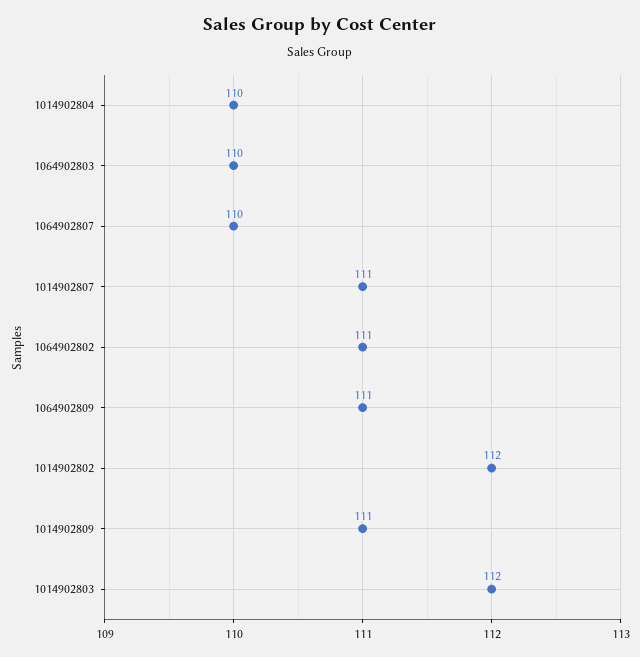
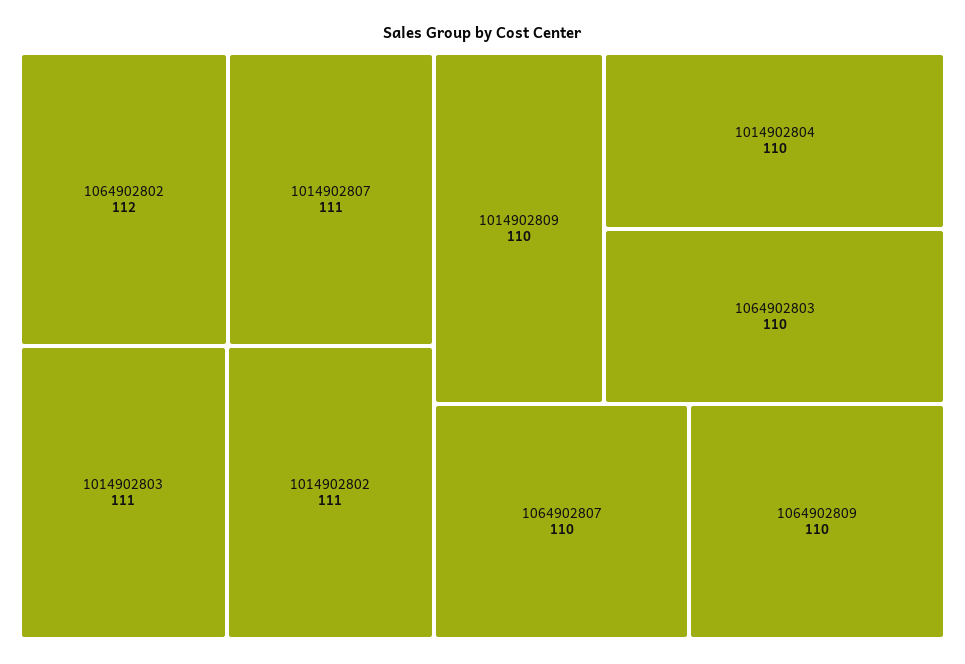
1064902802: 111 -> 112
1064902809: 111 -> 110
1014902802: 112 -> 111
1014902809: 111 -> 110
1014902803: 112 -> 111

